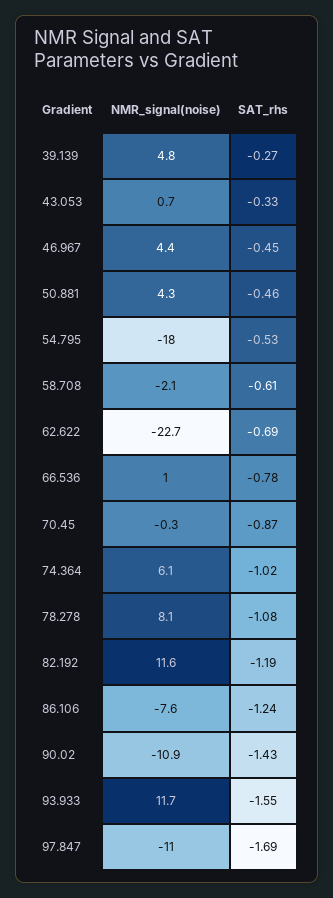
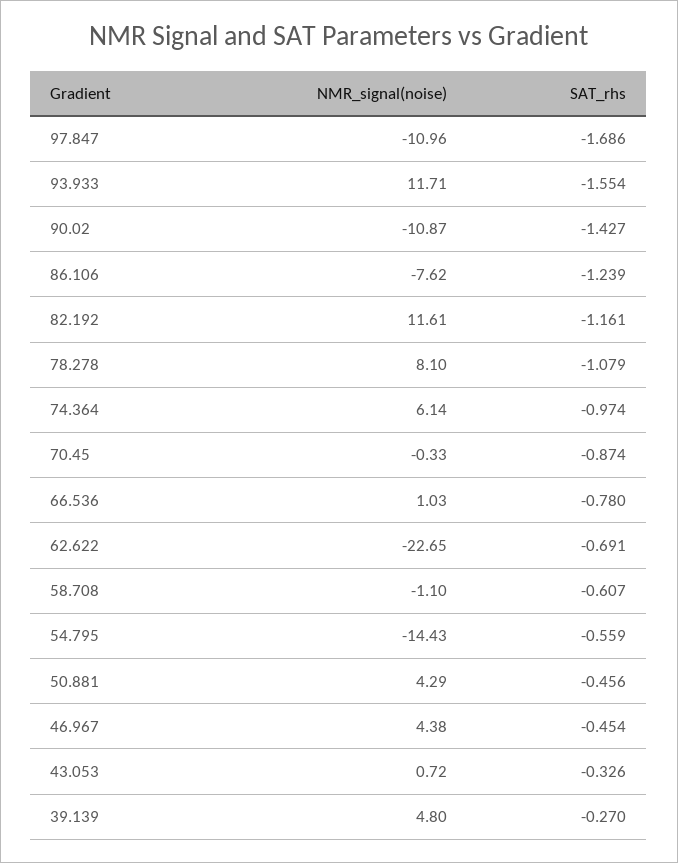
NMR_signal(noise), 54.795: -18 -> -14.43
SAT_rhs, 54.795: -0.53 -> -0.559
NMR_signal(noise), 58.708: -2.1 -> -1.1
SAT_rhs, 74.364: -1.02 -> -0.974
SAT_rhs, 82.192: -1.19 -> -1.161

